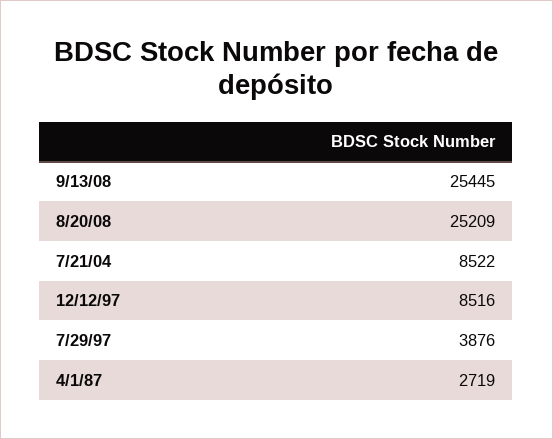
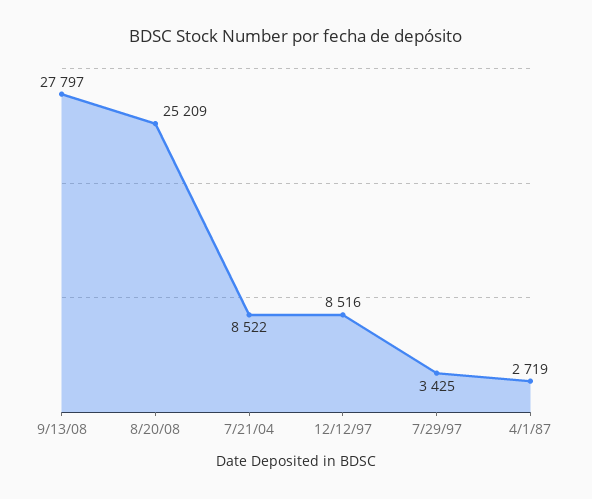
9/13/08: 25445 -> 27797
7/29/97: 3876 -> 3425

